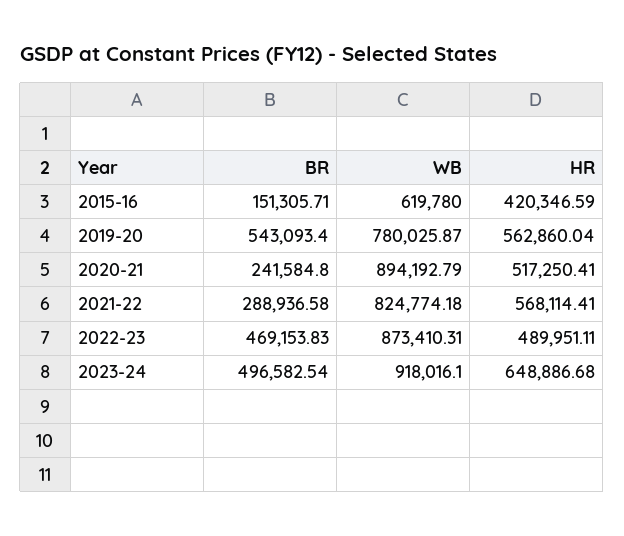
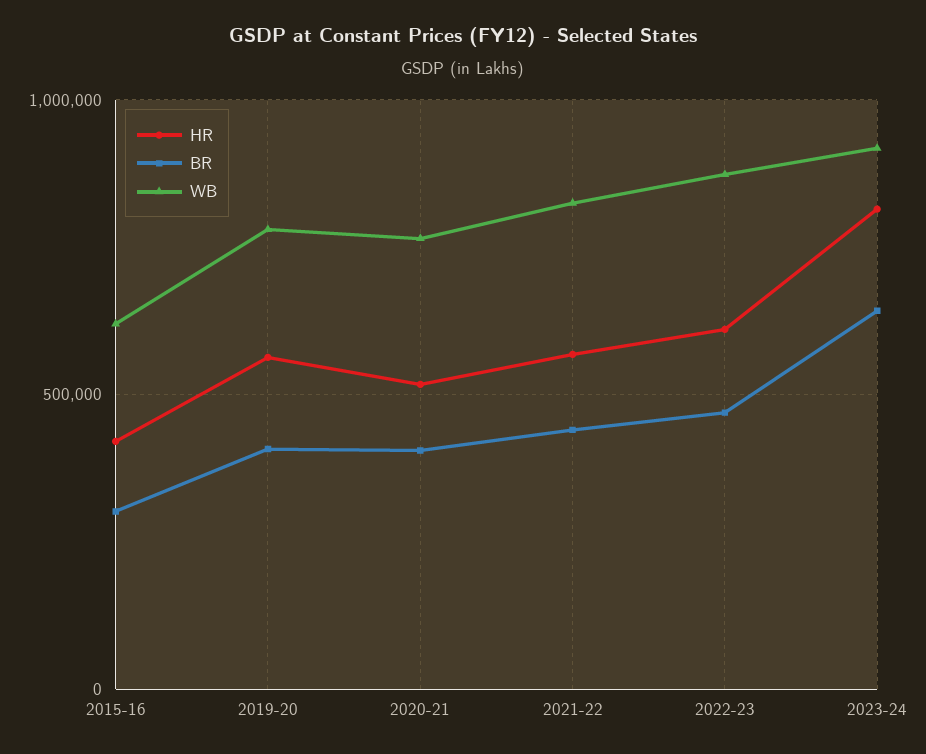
BR, 2015-16: 151305.71 -> 300000
BR, 2019-20: 543093.4 -> 400000
BR, 2020-21: 241584.8 -> 400000
WB, 2020-21: 894192.79 -> 750000
BR, 2021-22: 288936.58 -> 450000
HR, 2022-23: 489951.11 -> 600000
BR, 2023-24: 496582.54 -> 650000
HR, 2023-24: 648886.68 -> 800000

